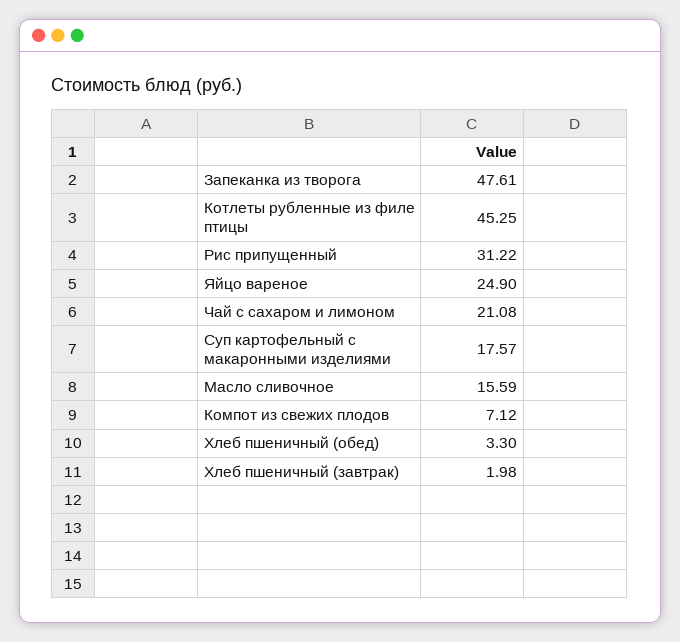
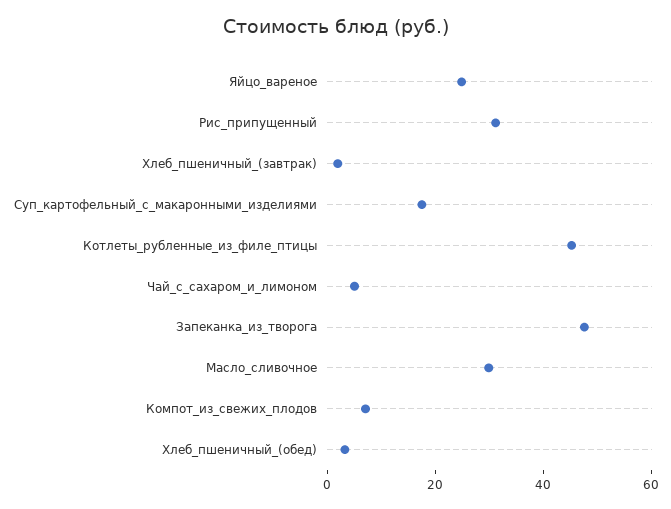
Чай с сахаром и лимоном: 21.08 -> 5
Масло сливочное: 15.59 -> 30

